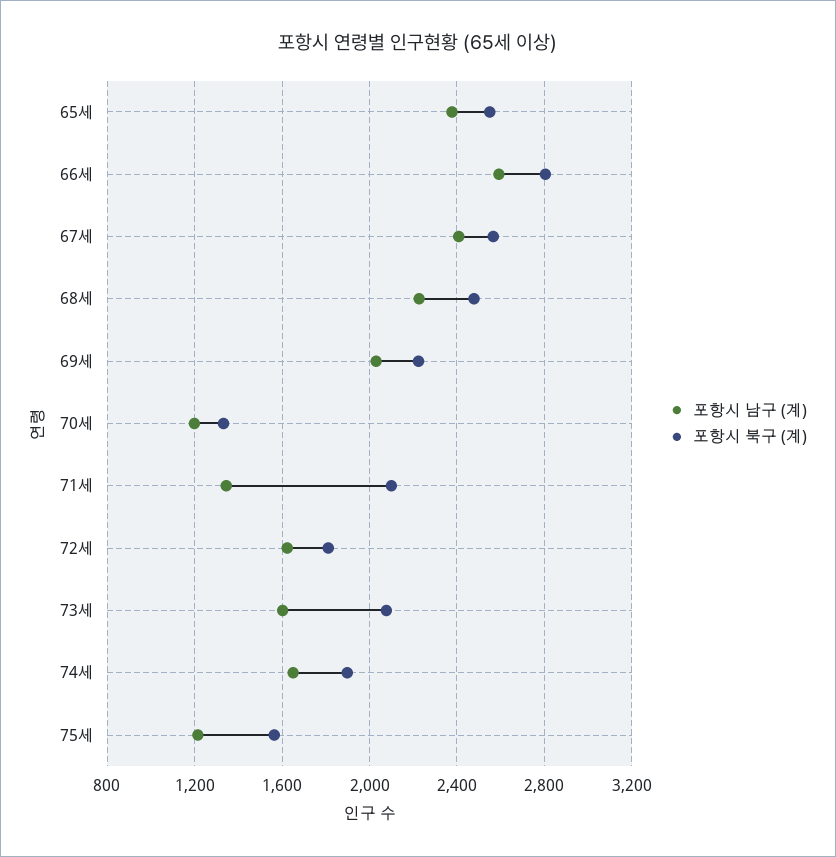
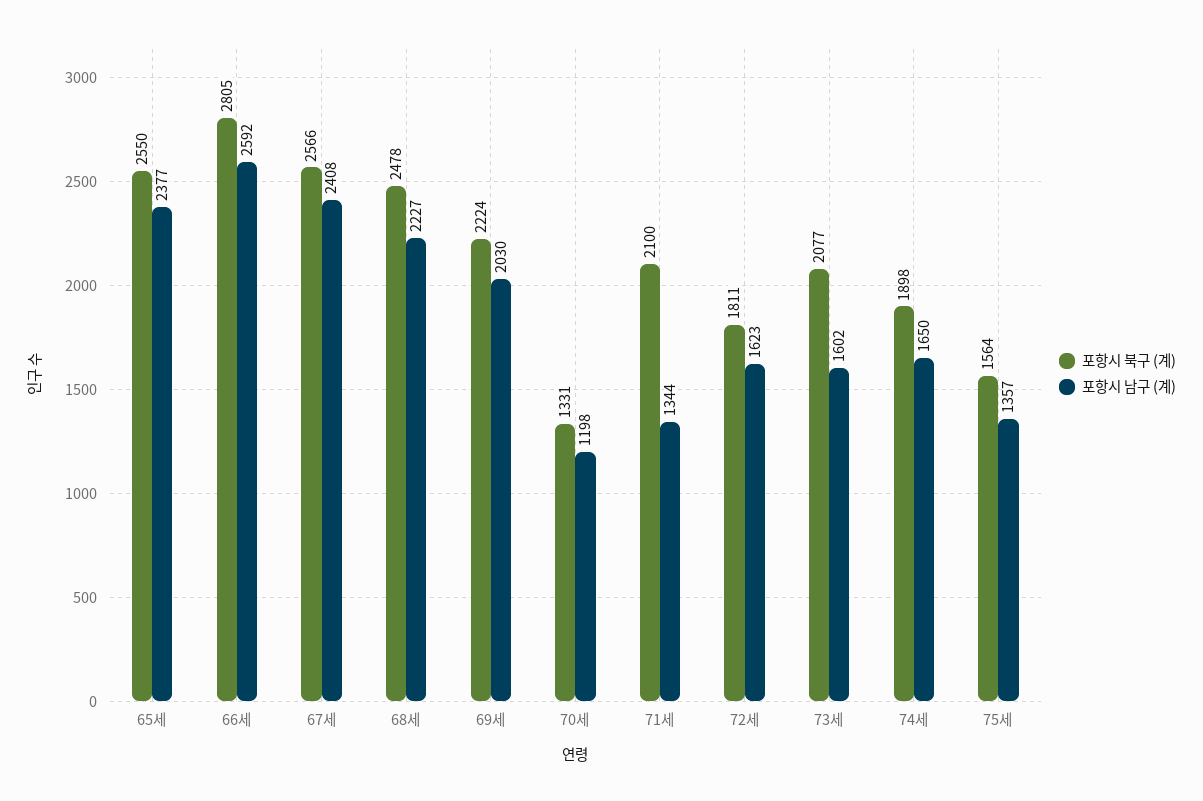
포항시 남구 (계), 75세: 1200 -> 1357

